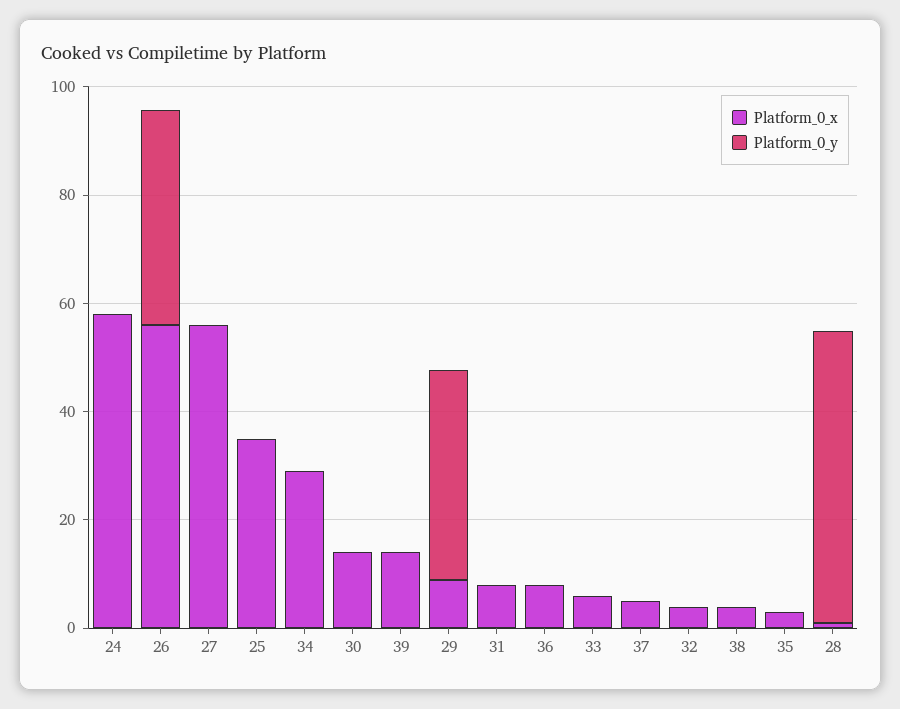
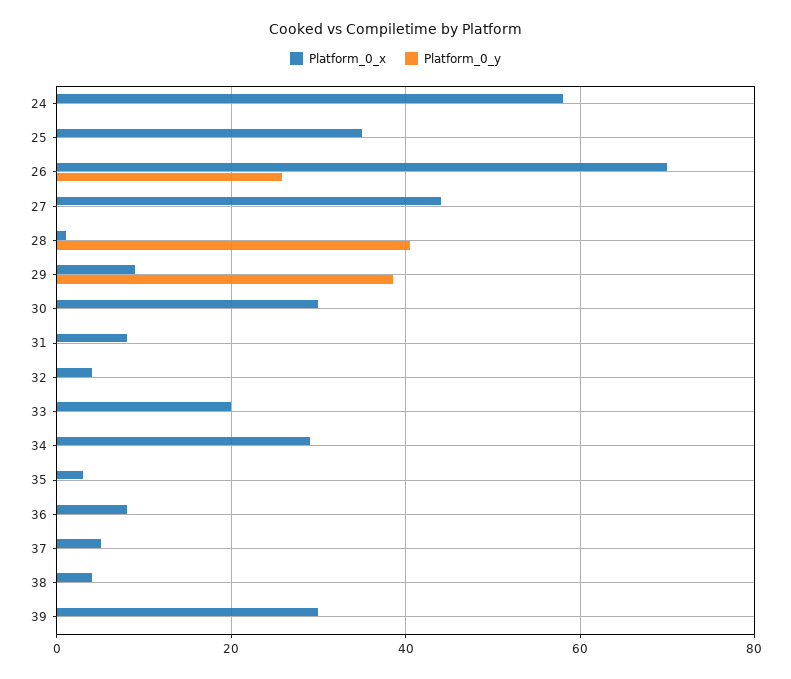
Platform_0_x, 26: 55 -> 70
Platform_0_y, 26: 40 -> 26
Platform_0_x, 27: 55 -> 44
Platform_0_x, 30: 15 -> 30
Platform_0_x, 39: 15 -> 30
Platform_0_x, 33: 5 -> 20
Platform_0_y, 28: 55 -> 40

